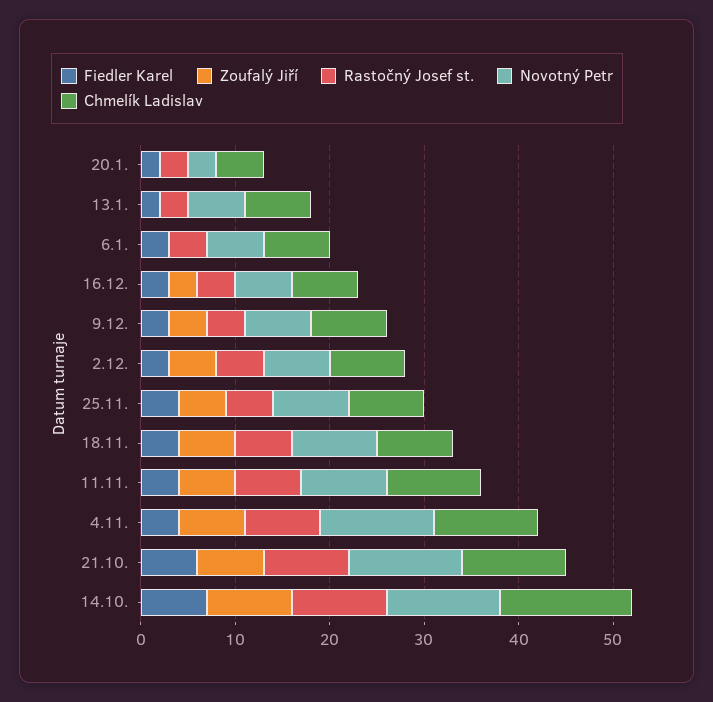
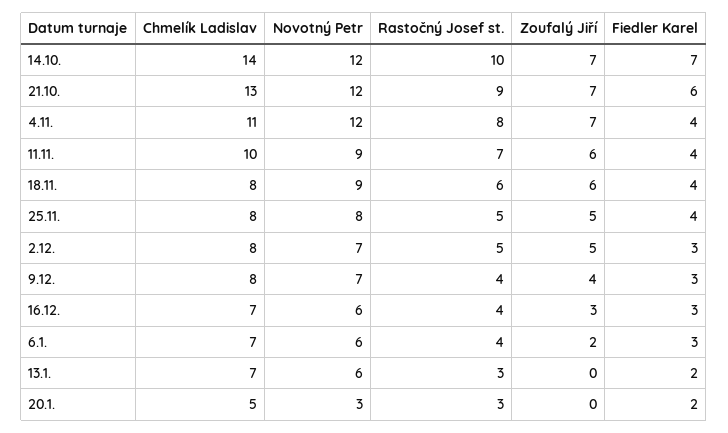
Zoufalý Jiří, 6.1.: 0 -> 2
Chmelík Ladislav, 21.10.: 11 -> 13
Zoufalý Jiří, 14.10.: 9 -> 7

